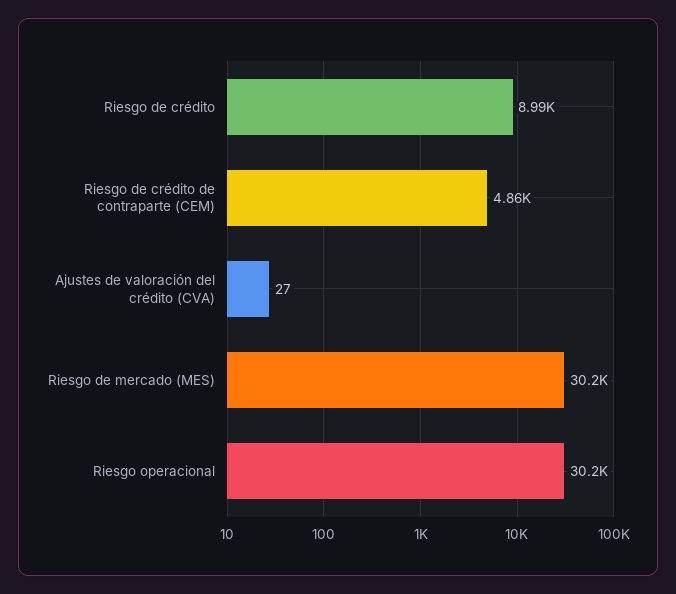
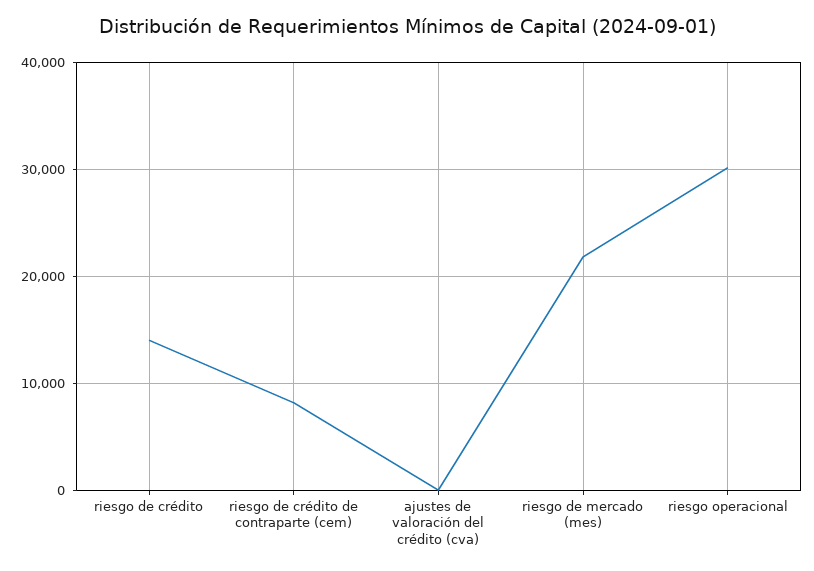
Riesgo de crédito: 8990 -> 14000
Riesgo de crédito de contraparte (CEM): 4860 -> 8000
Riesgo de mercado (MES): 30200 -> 22000

